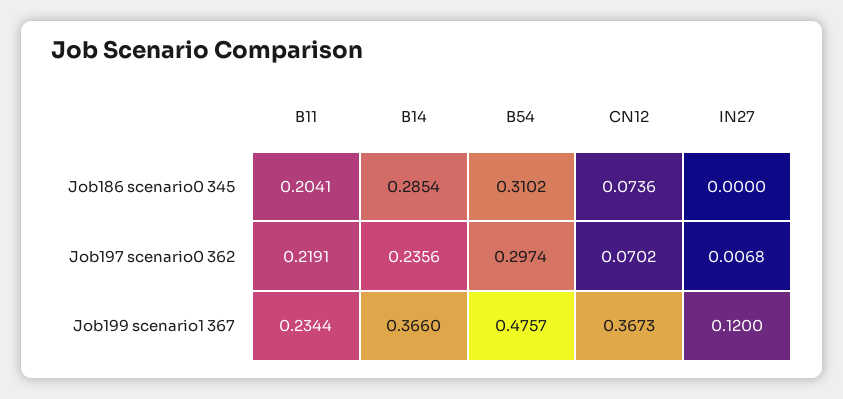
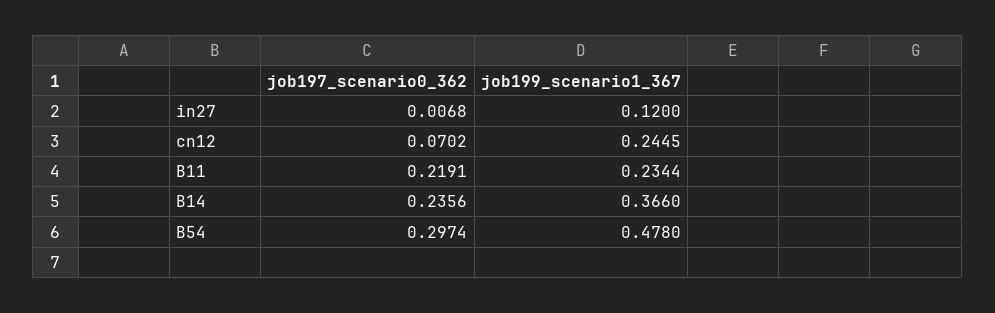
B11, Job186 scenario0 345: 0.2041 -> none
B14, Job186 scenario0 345: 0.2854 -> none
B54, Job186 scenario0 345: 0.3102 -> none
CN12, Job186 scenario0 345: 0.0736 -> none
IN27, Job186 scenario0 345: 0 -> none
B54, Job199 scenario1 367: 0.4757 -> 0.478
CN12, Job199 scenario1 367: 0.3673 -> 0.2445

